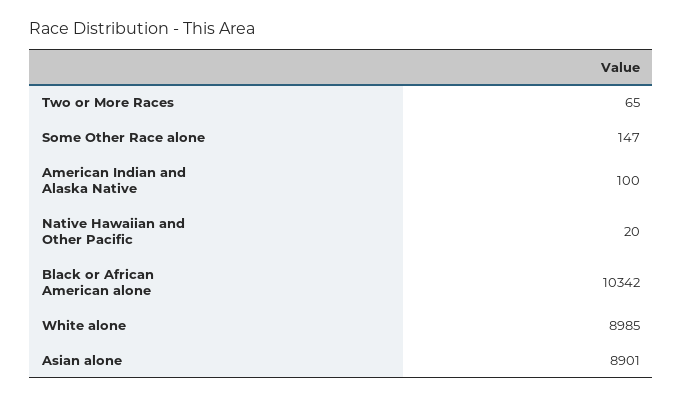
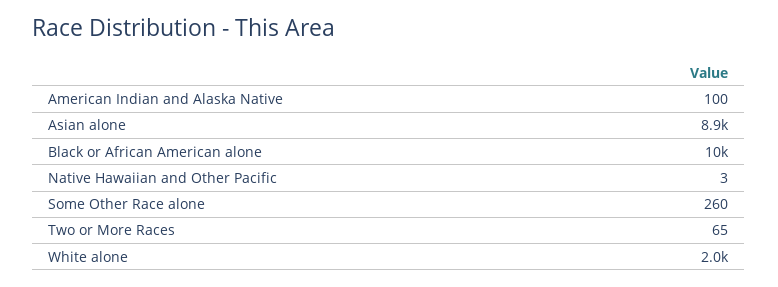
Some Other Race alone: 147 -> 260
Native Hawaiian and Other Pacific: 20 -> 3
White alone: 8985 -> 2000

